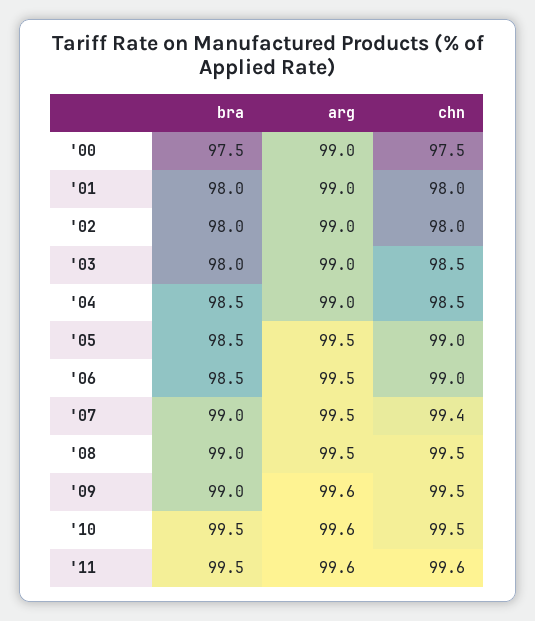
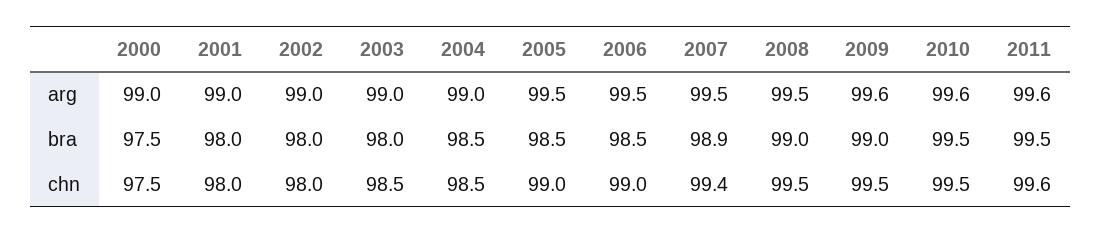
bra, '07: 99 -> 98.9

